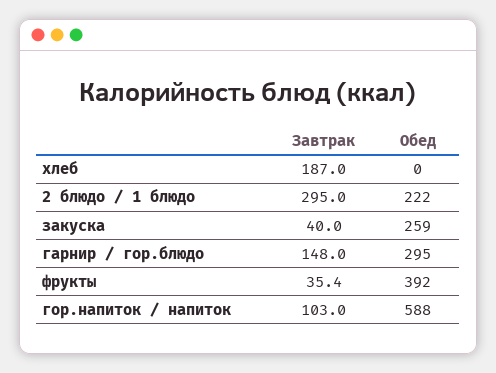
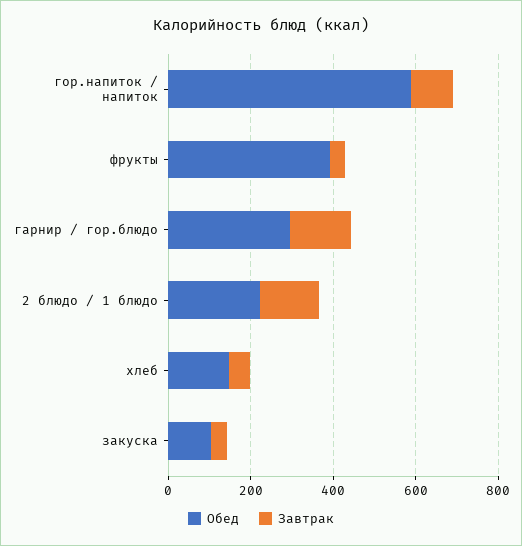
Завтрак, хлеб: 187 -> 50
Обед, хлеб: 0 -> 150
Завтрак, 2 блюдо / 1 блюдо: 295 -> 150
Обед, закуска: 259 -> 100

